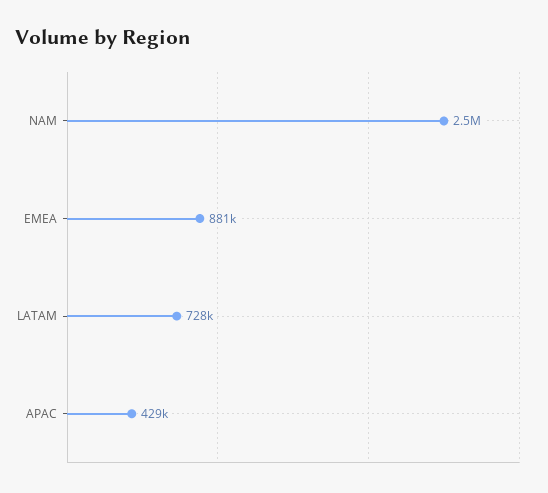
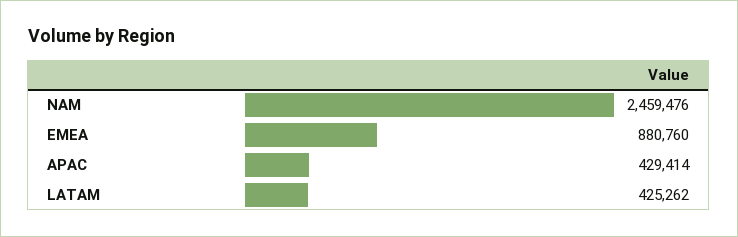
LATAM: 728000 -> 425262

